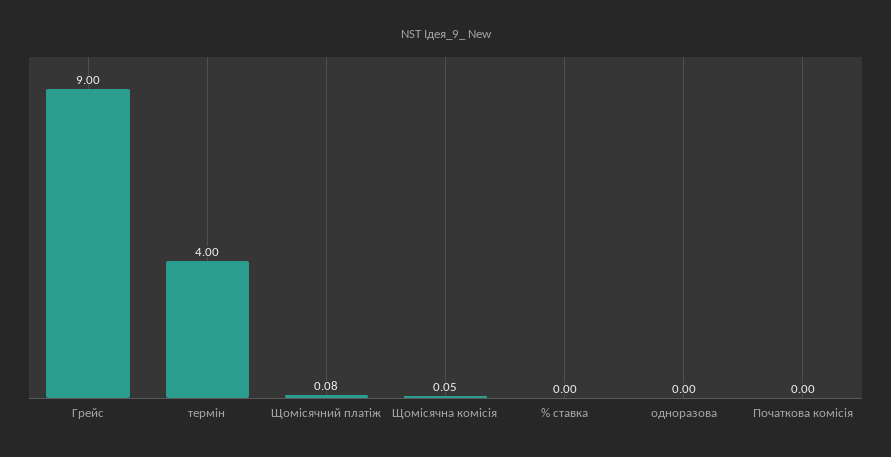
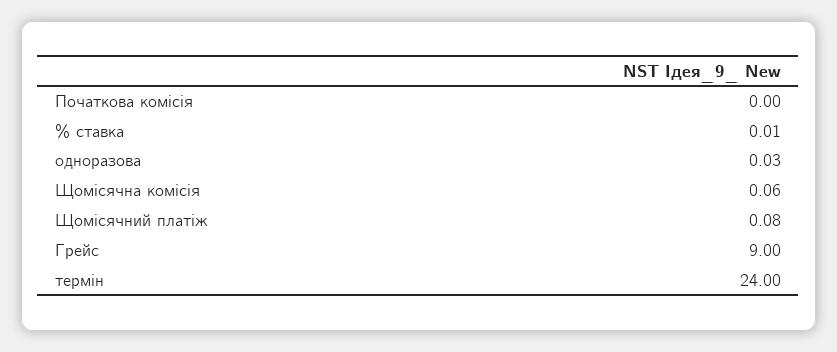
термін: 4 -> 24
Щомісячна комісія: 0.05 -> 0.06
% ставка: 0 -> 0.01
одноразова: 0 -> 0.03

